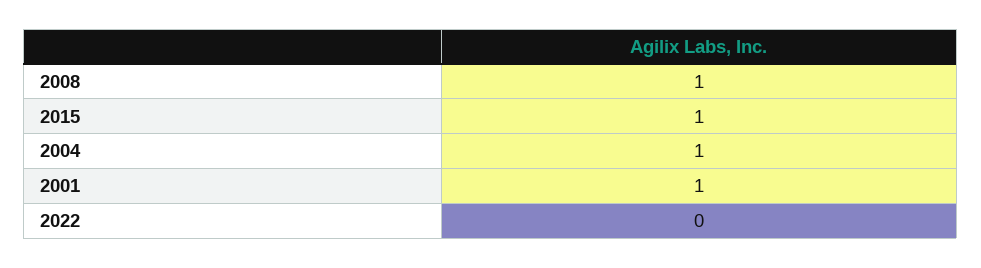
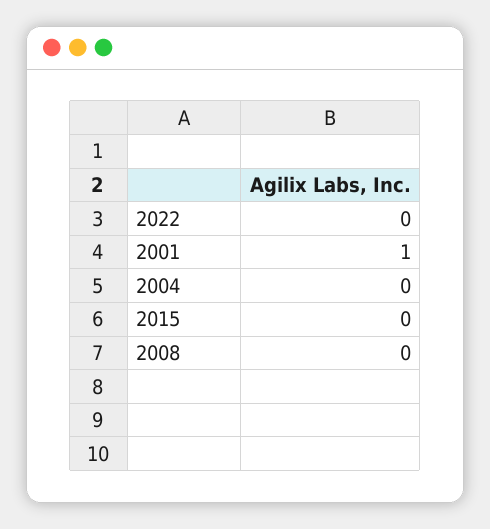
2008: 1 -> 0
2015: 1 -> 0
2004: 1 -> 0

